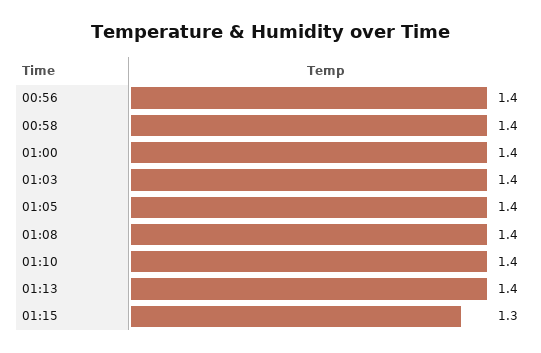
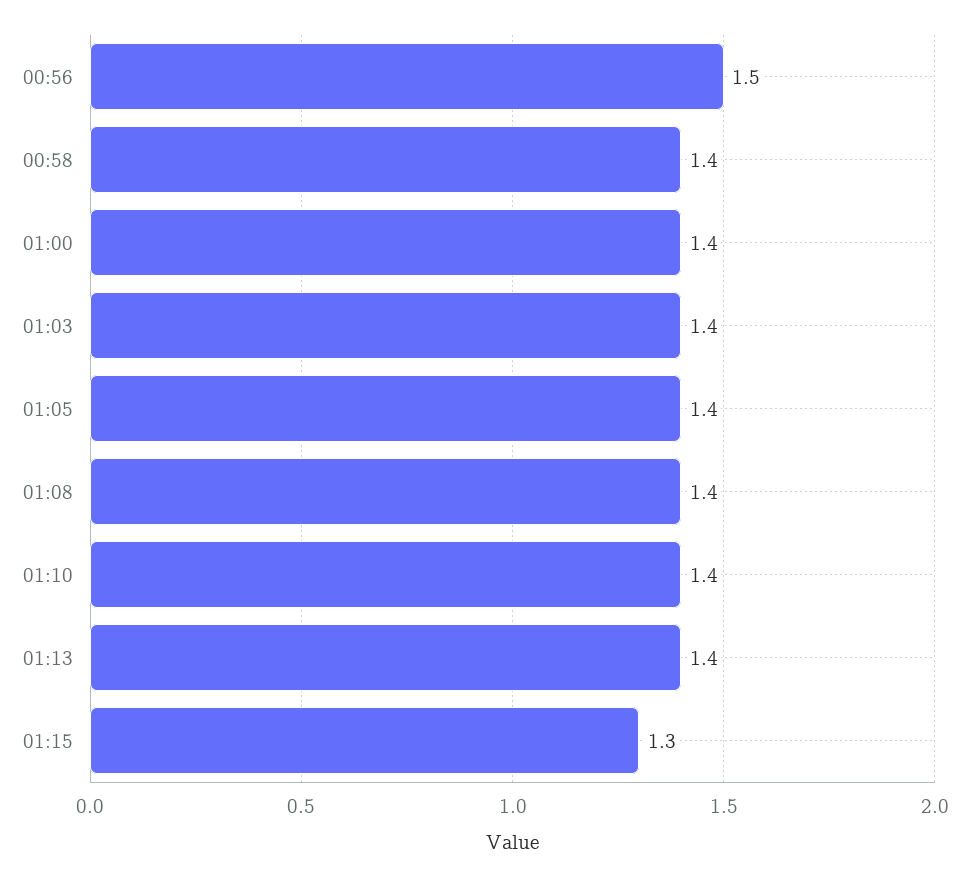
00:56: 1.4 -> 1.5

